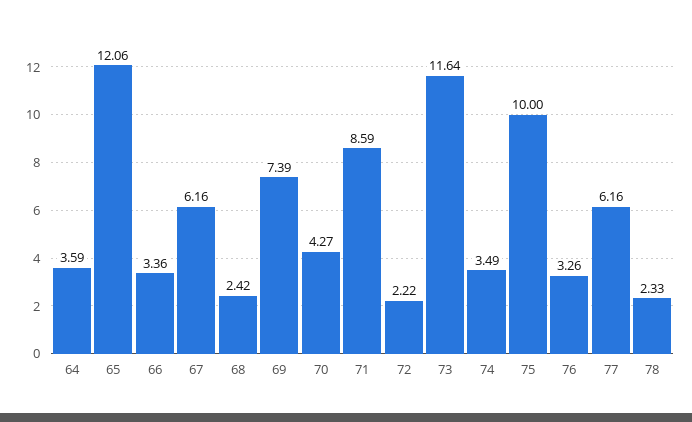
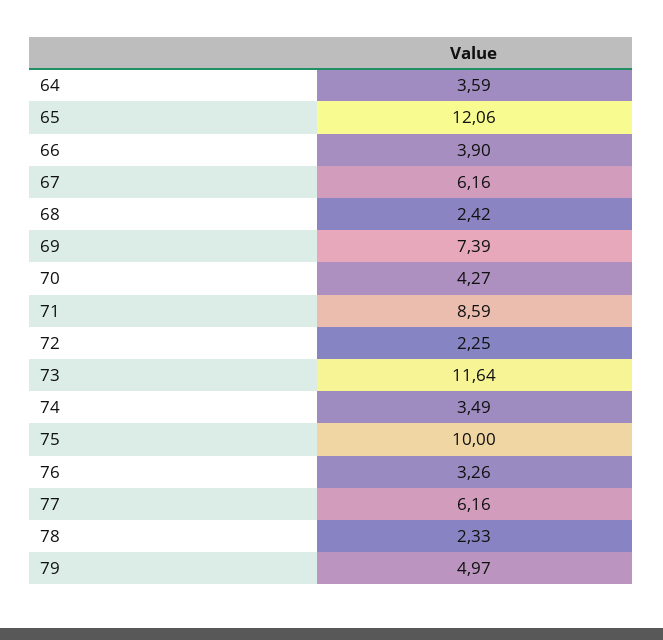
66: 3.36 -> 3.9
72: 2.22 -> 2.25
79: none -> 4.97

